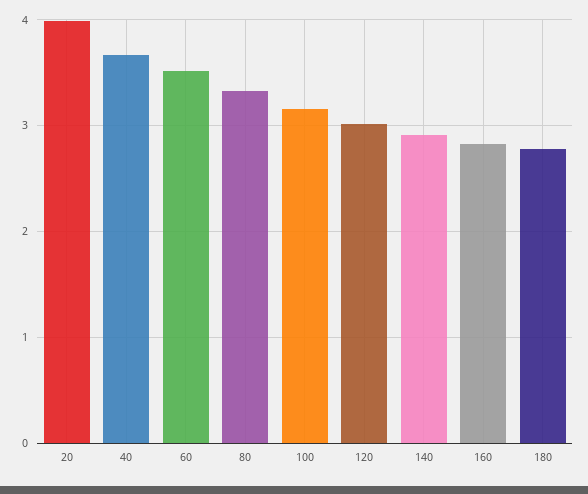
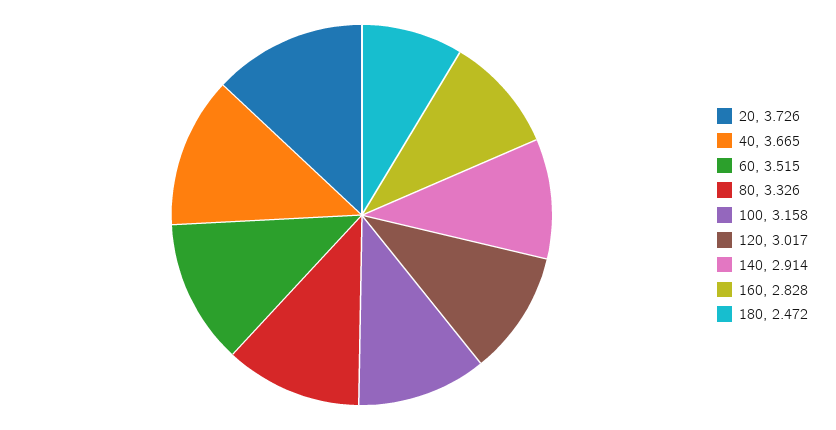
20: 4 -> 3.726
180: 2.8 -> 2.472

